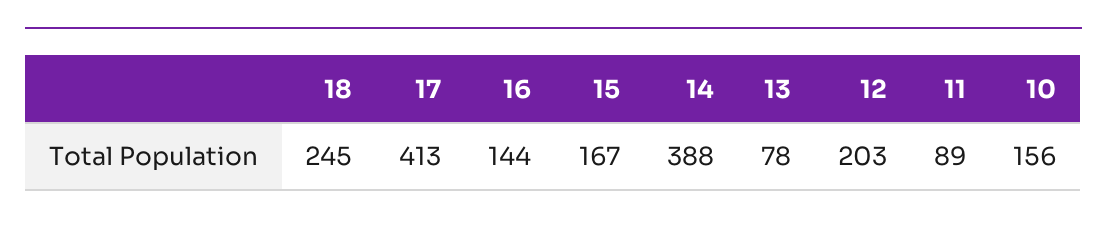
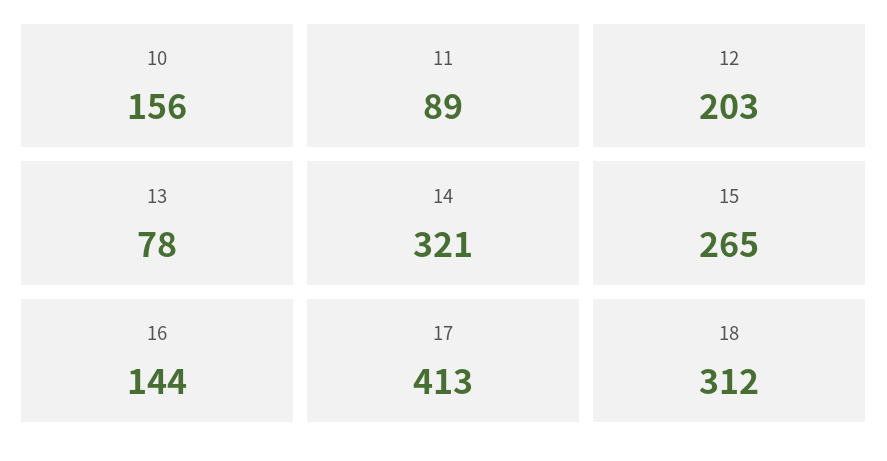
18: 245 -> 312
15: 167 -> 265
14: 388 -> 321

